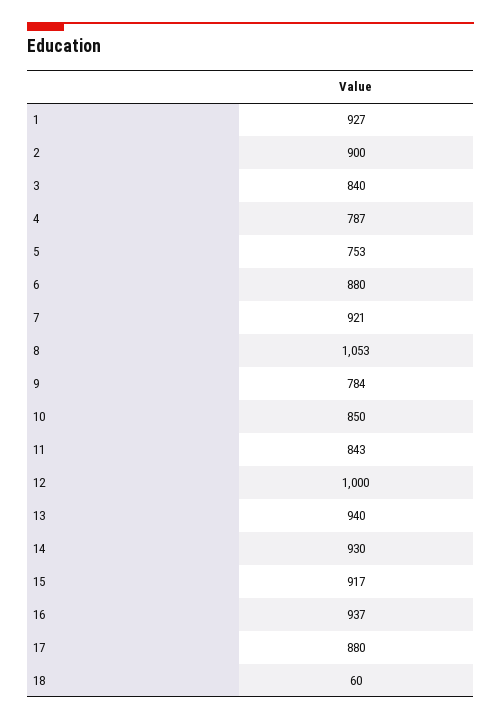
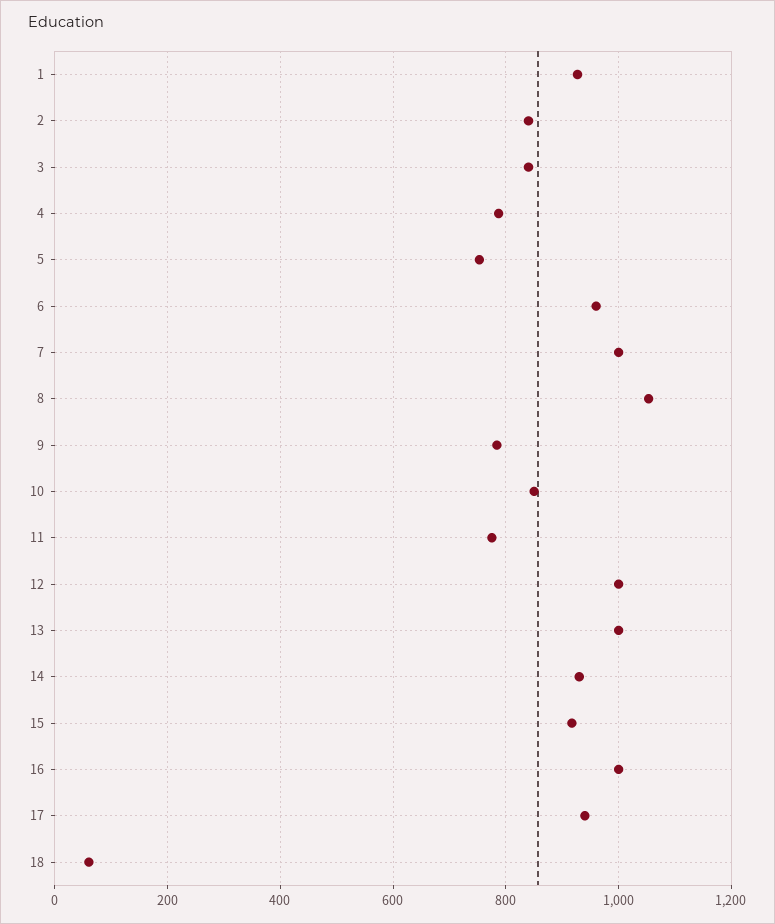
2: 900 -> 840
6: 880 -> 960
7: 921 -> 1000
11: 843 -> 780
13: 940 -> 1000
16: 937 -> 1000
17: 880 -> 940

